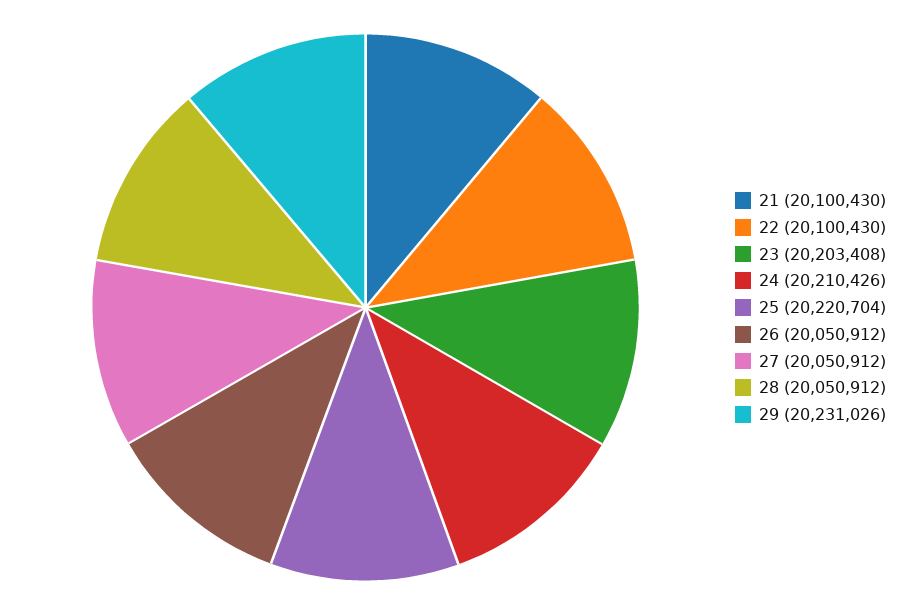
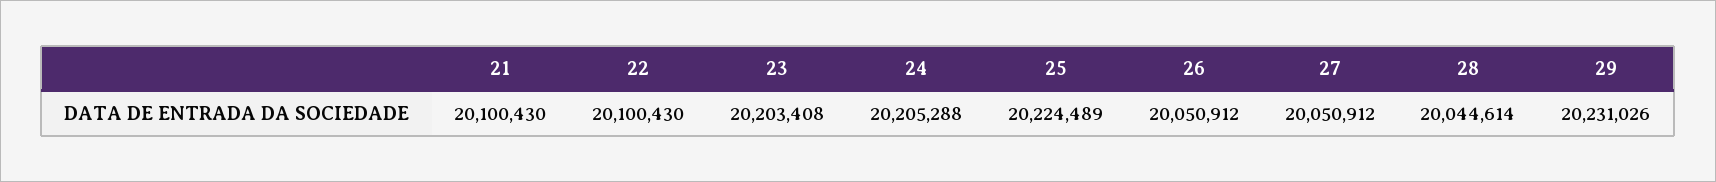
24: 20210426 -> 20205288
25: 20220704 -> 20224489
28: 20050912 -> 20044614

